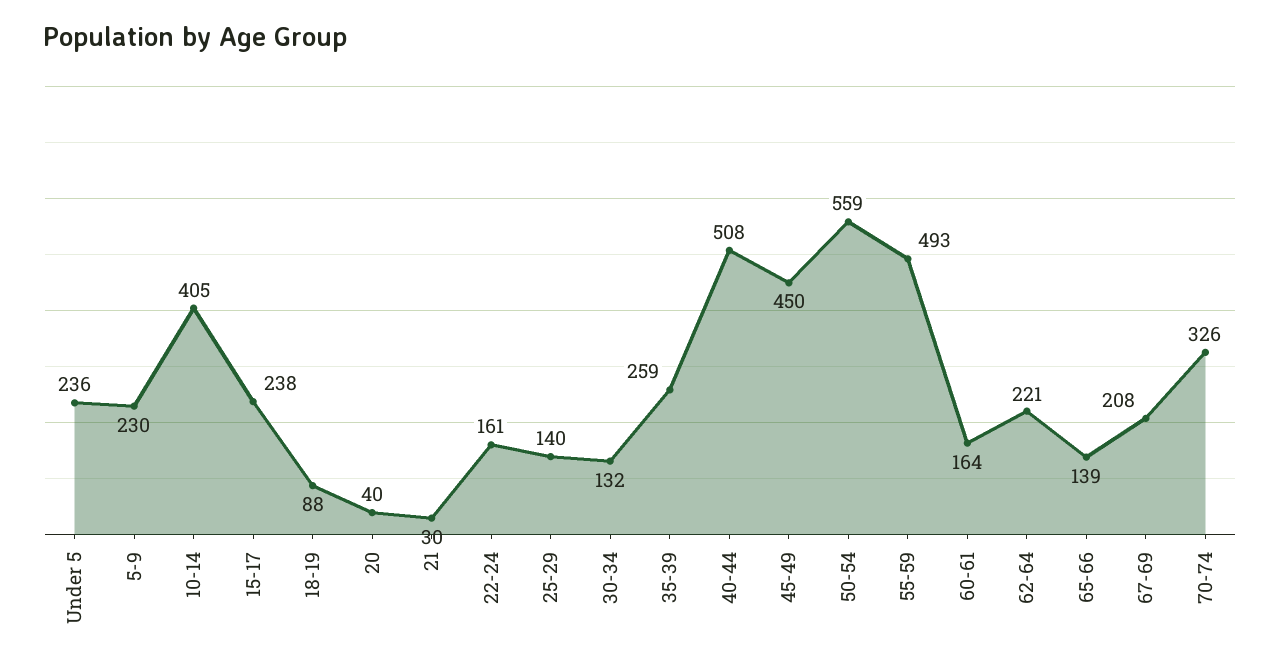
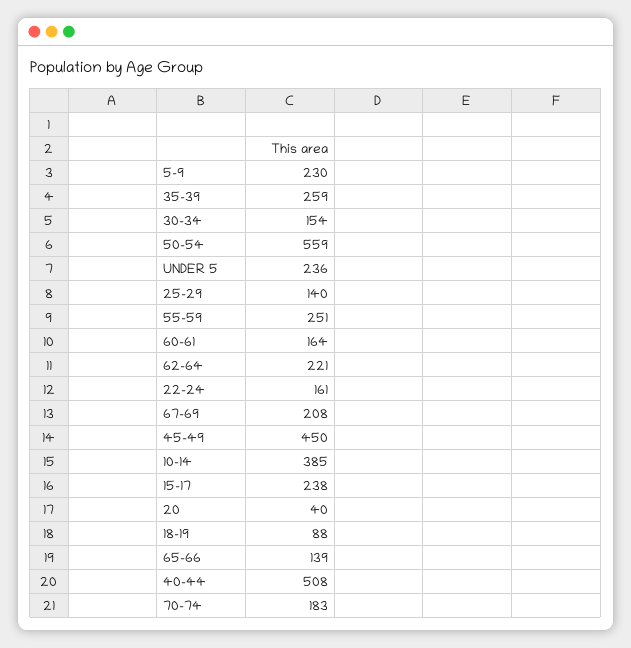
10-14: 405 -> 385
21: 30 -> none
30-34: 132 -> 154
55-59: 493 -> 251
70-74: 326 -> 183

